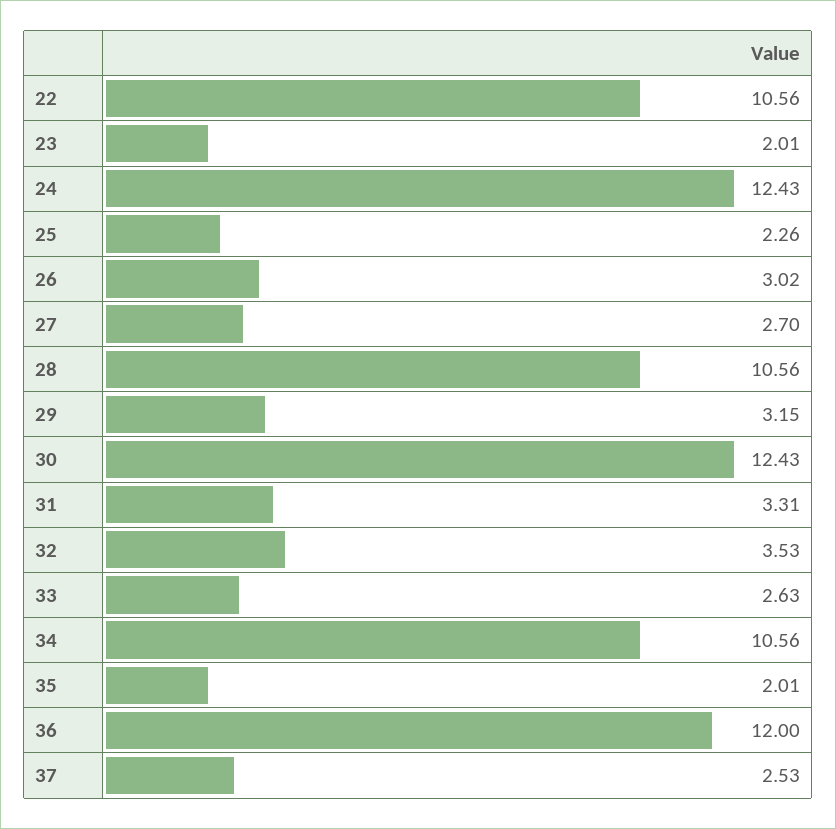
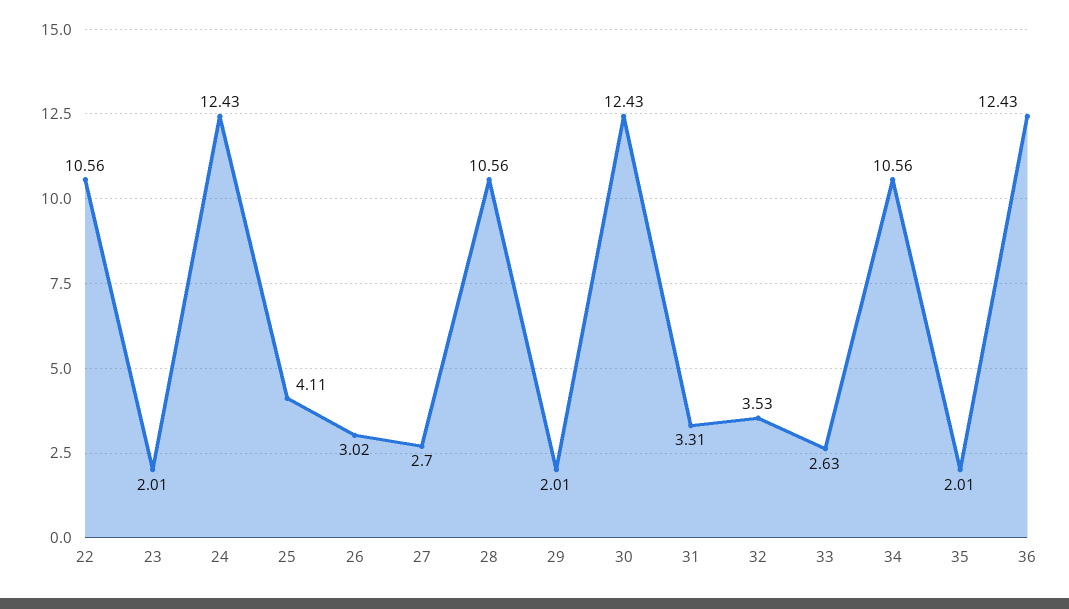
25: 2.26 -> 4.11
29: 3.15 -> 2.01
36: 12 -> 12.43
37: 2.53 -> none

